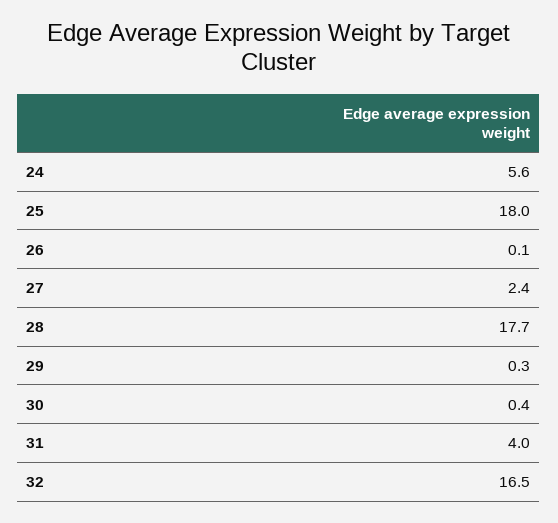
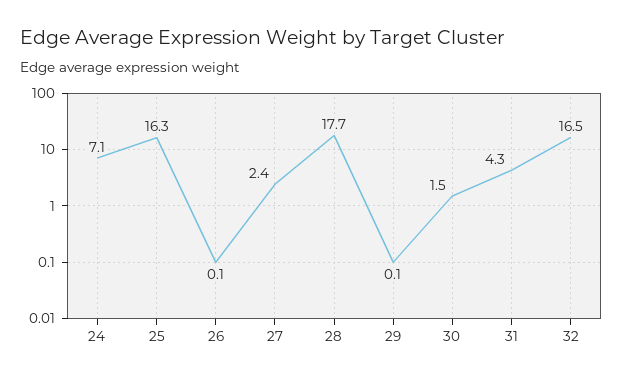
24: 5.6 -> 7.1
25: 18 -> 16.3
29: 0.3 -> 0.1
30: 0.4 -> 1.5
31: 4 -> 4.3

